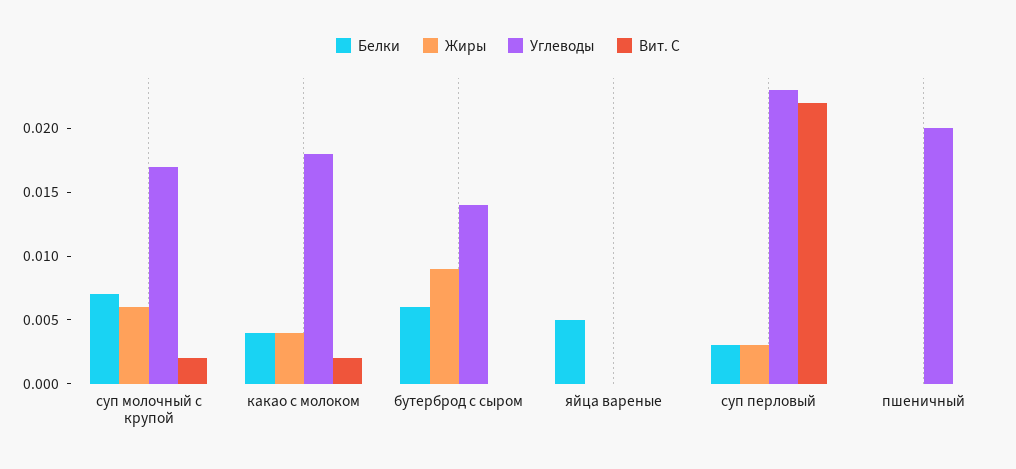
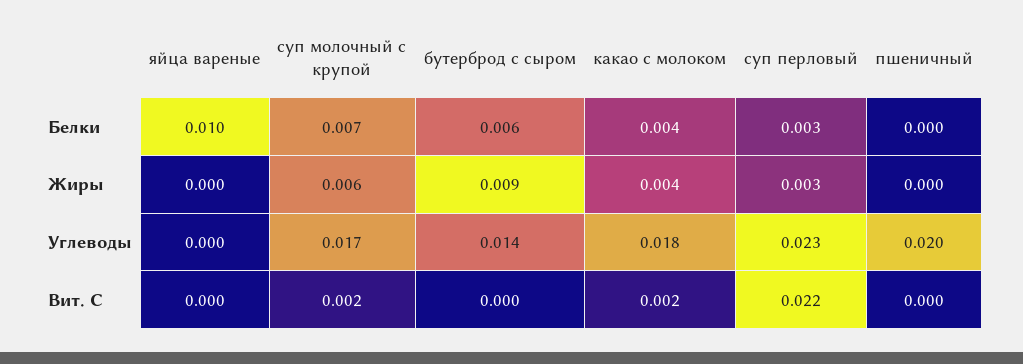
Белки, яйца вареные: 0.005 -> 0.01

